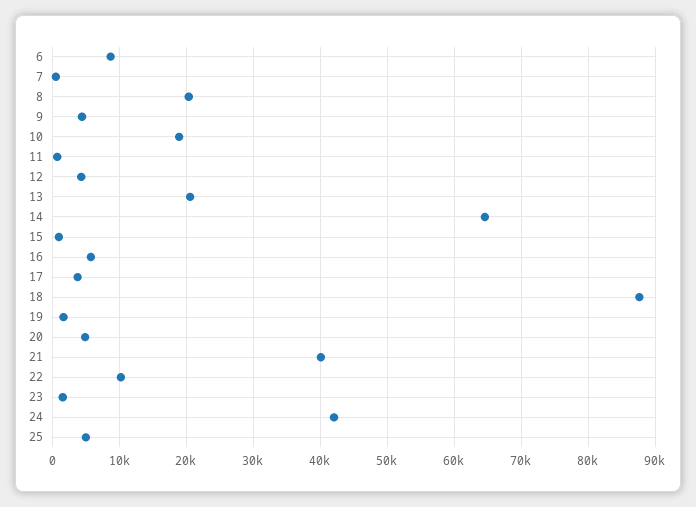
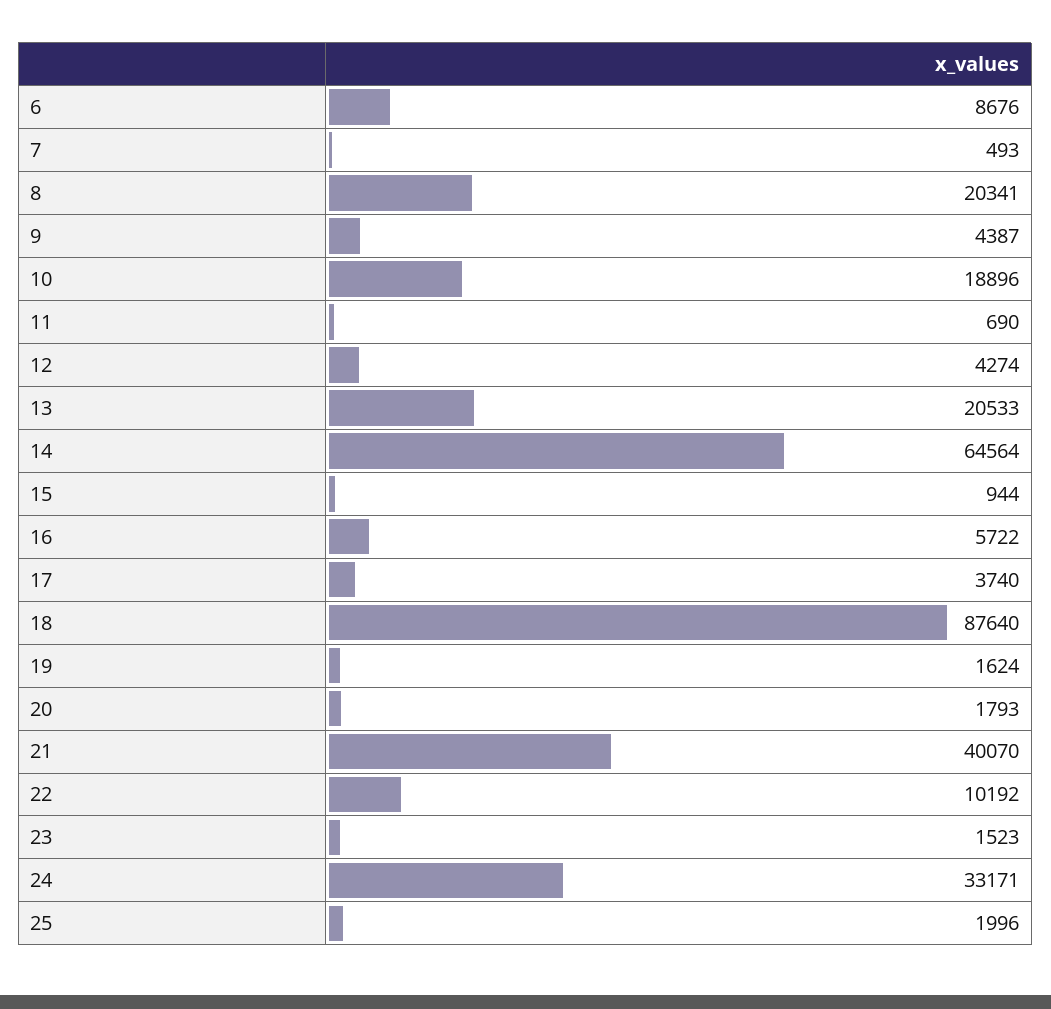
20: 5000 -> 1793
24: 42000 -> 33171
25: 5000 -> 1996

